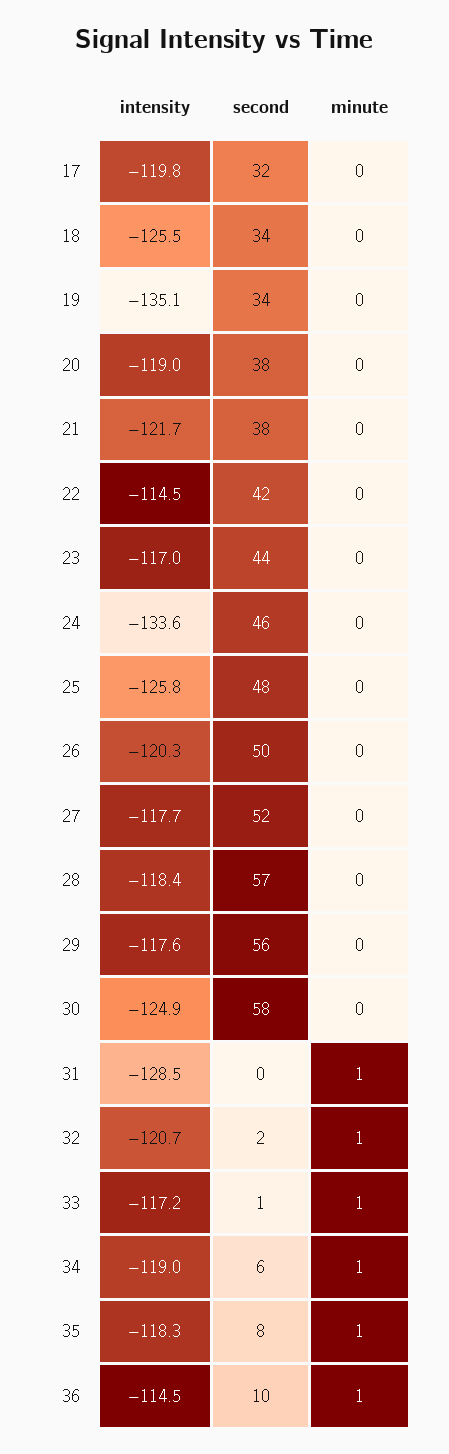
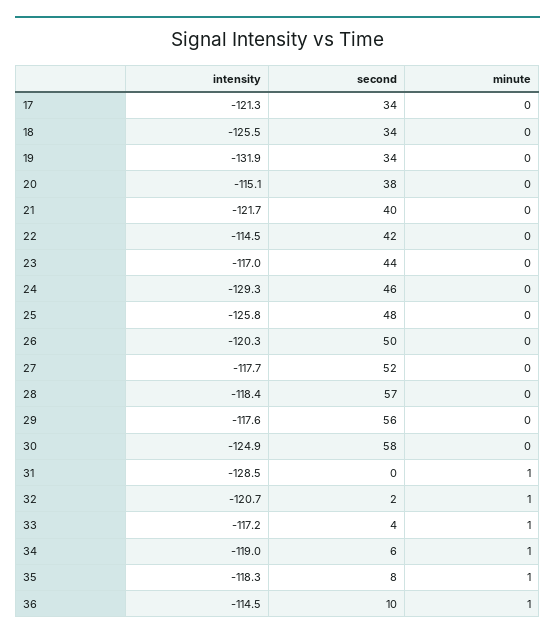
intensity, 17: -119.8 -> -121.3
second, 17: 32 -> 34
intensity, 19: -135.1 -> -131.9
intensity, 20: -119 -> -115.1
second, 21: 38 -> 40
intensity, 24: -133.6 -> -129.3
second, 33: 1 -> 4

